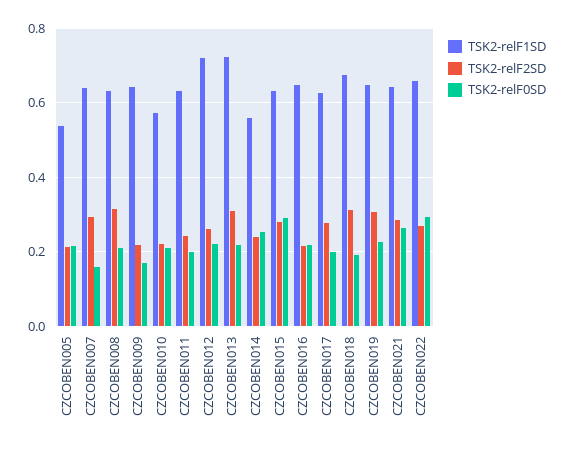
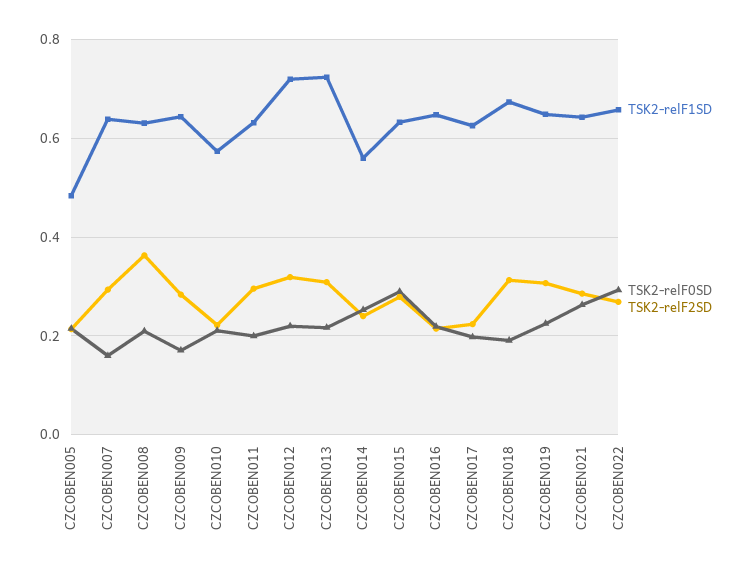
TSK2-relF1SD, CZCOBEN005: 0.54 -> 0.48
TSK2-relF2SD, CZCOBEN008: 0.32 -> 0.36
TSK2-relF2SD, CZCOBEN009: 0.22 -> 0.28
TSK2-relF2SD, CZCOBEN011: 0.24 -> 0.3
TSK2-relF2SD, CZCOBEN012: 0.26 -> 0.32
TSK2-relF2SD, CZCOBEN017: 0.28 -> 0.22

